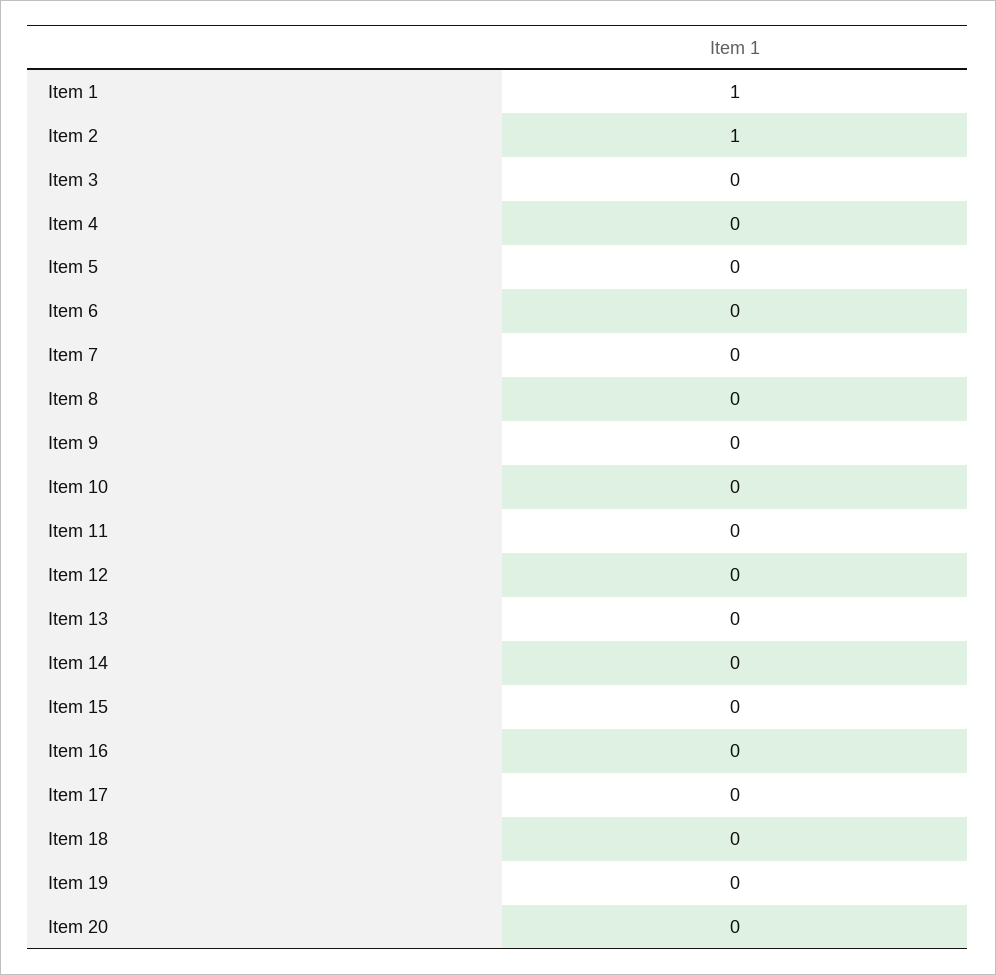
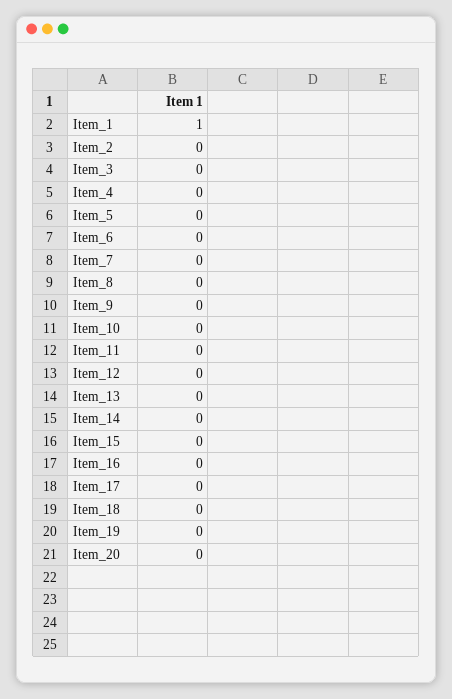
Item 2: 1 -> 0

